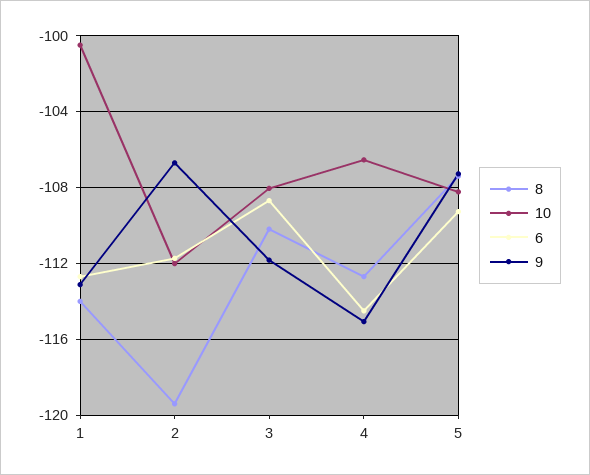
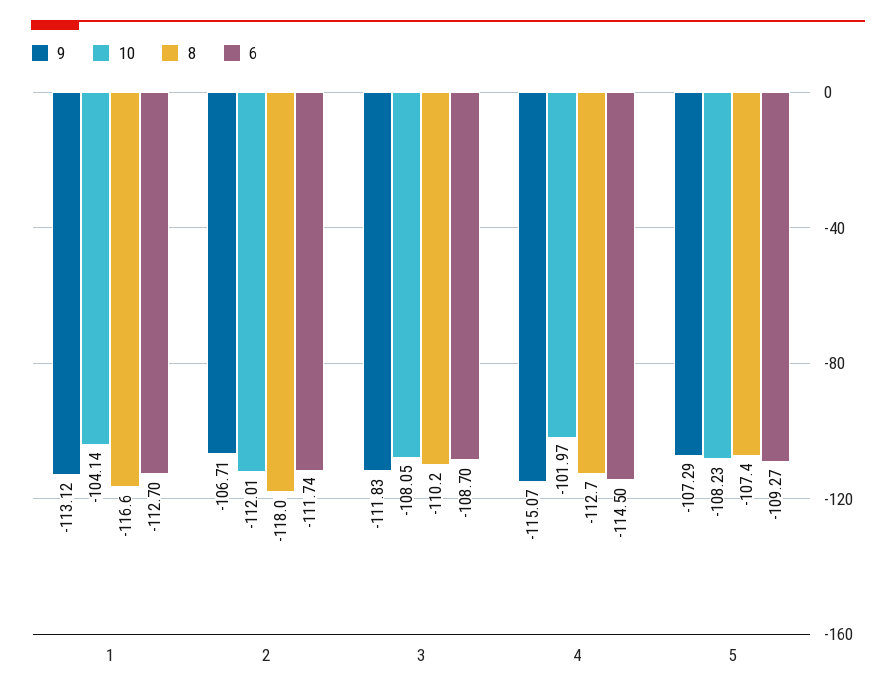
8, 1: -114 -> -116.6
10, 1: -100.5 -> -104.14
8, 2: -119.5 -> -118
10, 4: -106.5 -> -101.97

